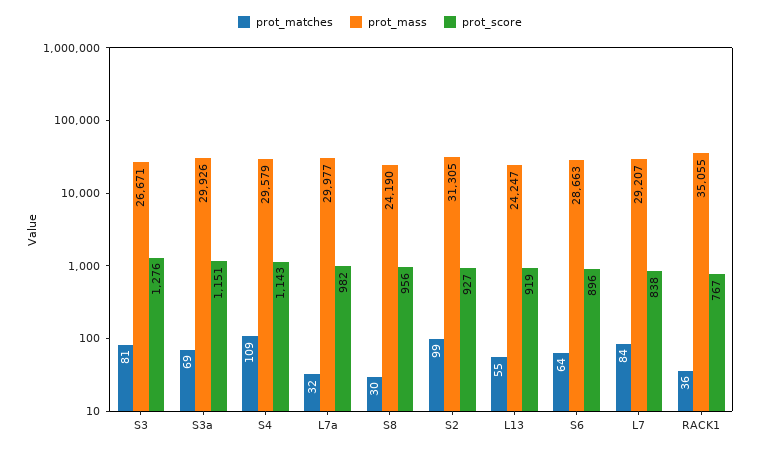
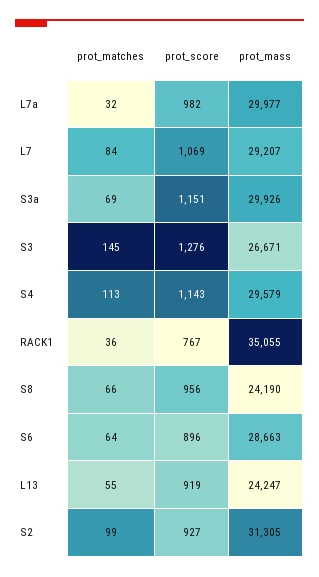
prot_matches, S3: 81 -> 145
prot_matches, S4: 109 -> 113
prot_matches, S8: 30 -> 66
prot_score, L7: 838 -> 1069

